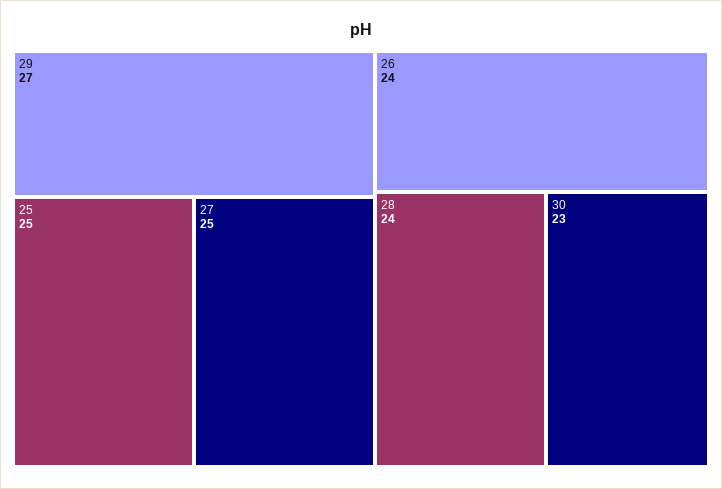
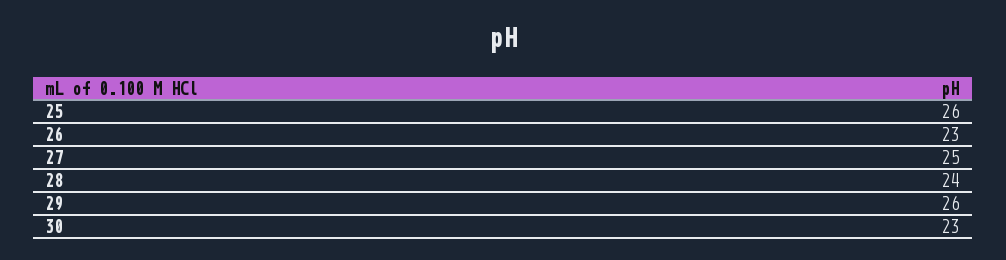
29: 27 -> 26
25: 25 -> 26
26: 24 -> 23

